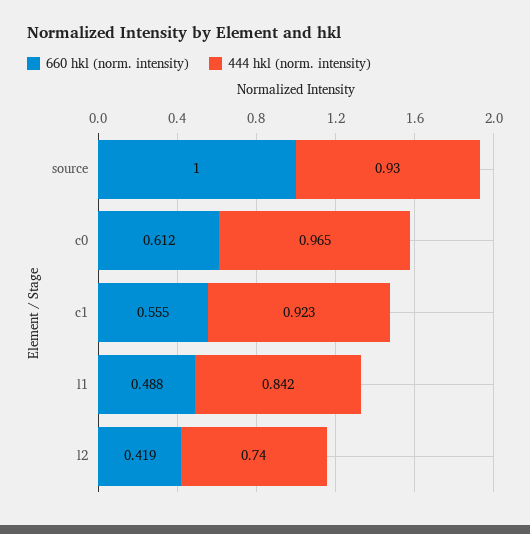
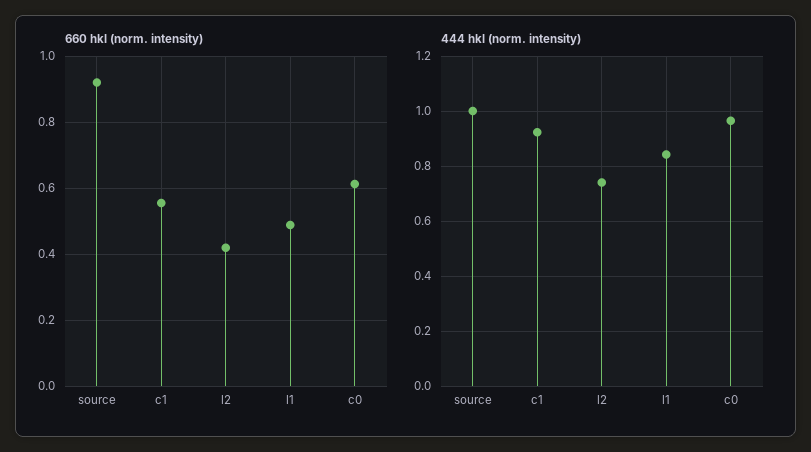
660 hkl (norm. intensity), source: 1 -> 0.92
444 hkl (norm. intensity), source: 0.93 -> 1

